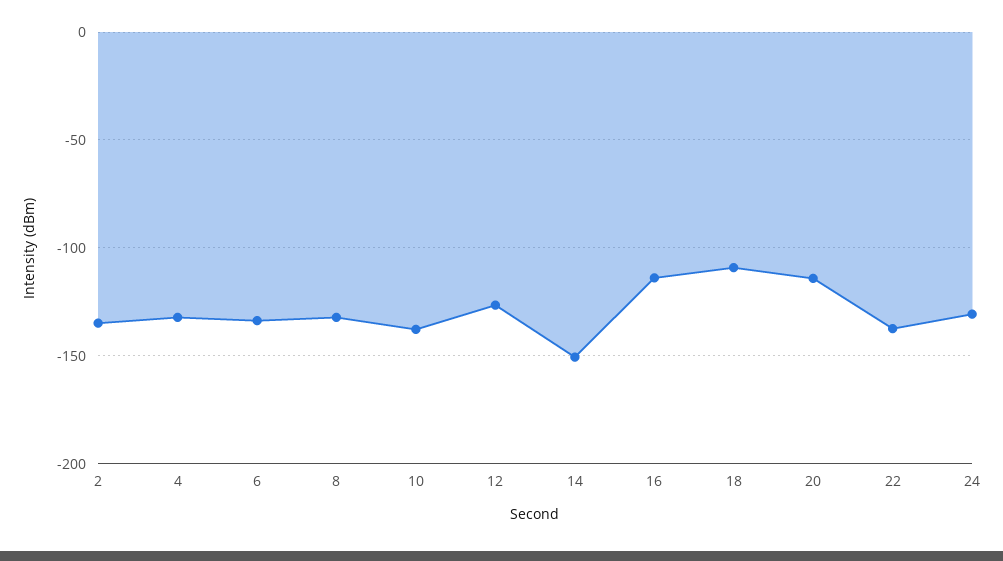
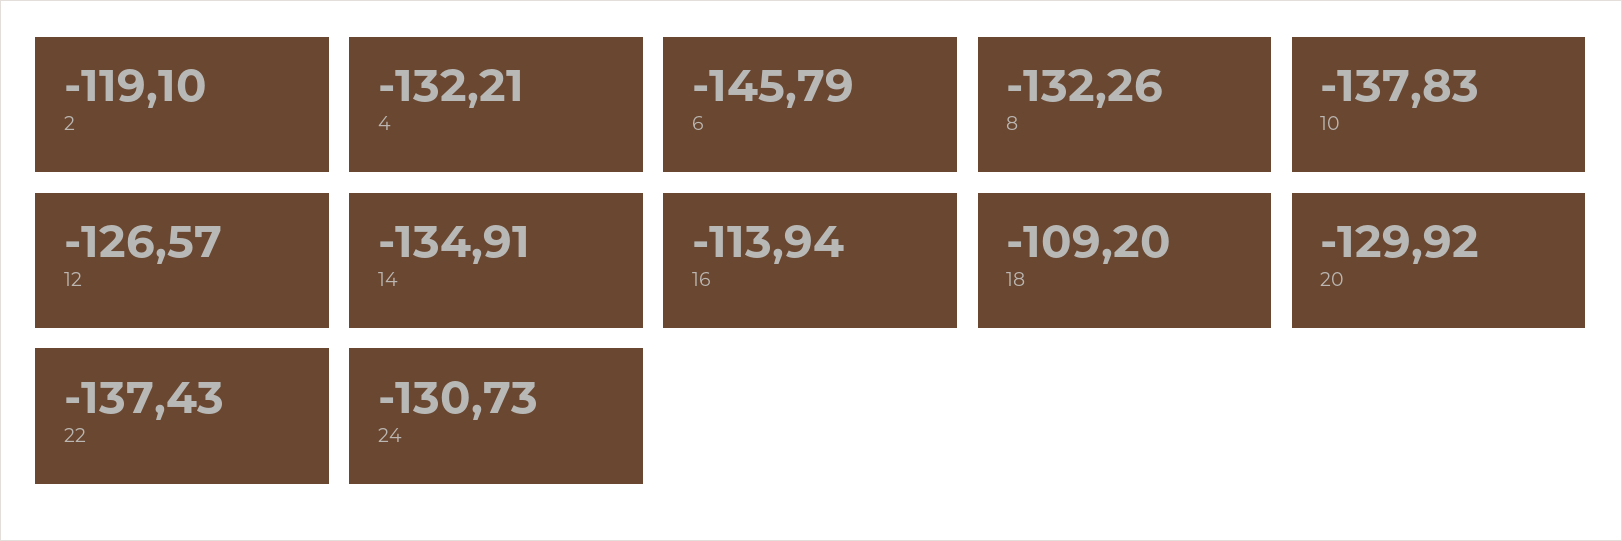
2: -135 -> -119.1
6: -135 -> -145.79
14: -150 -> -134.91
20: -115 -> -129.92

